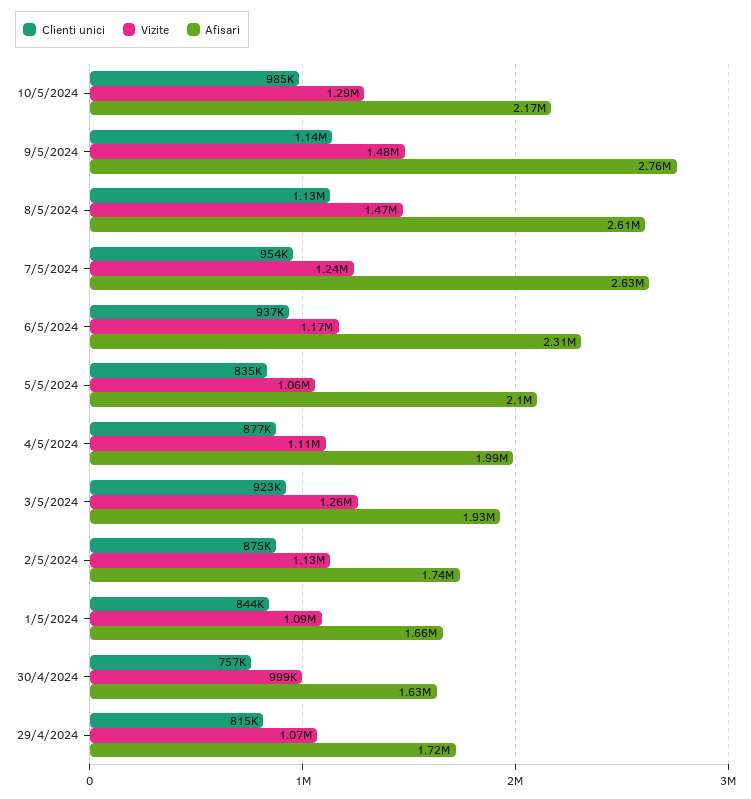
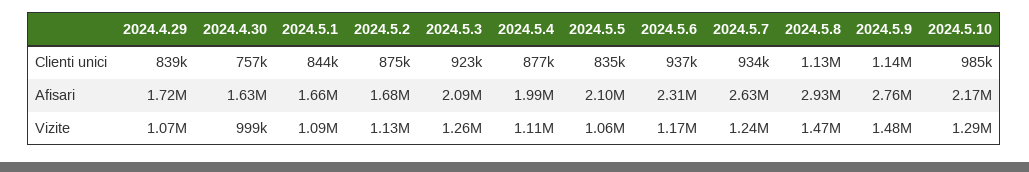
Afisari, 8/5/2024: 2610000 -> 2930000
Clienti unici, 7/5/2024: 954000 -> 934000
Afisari, 3/5/2024: 1930000 -> 2090000
Afisari, 2/5/2024: 1740000 -> 1680000
Clienti unici, 29/4/2024: 815000 -> 839000

